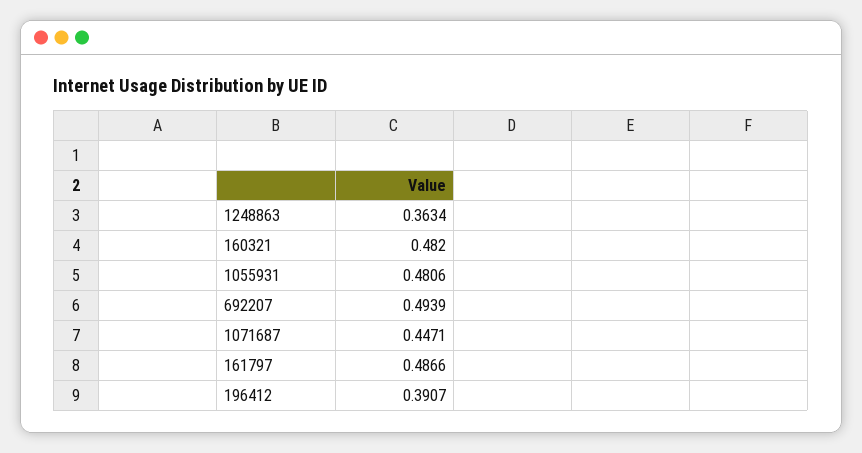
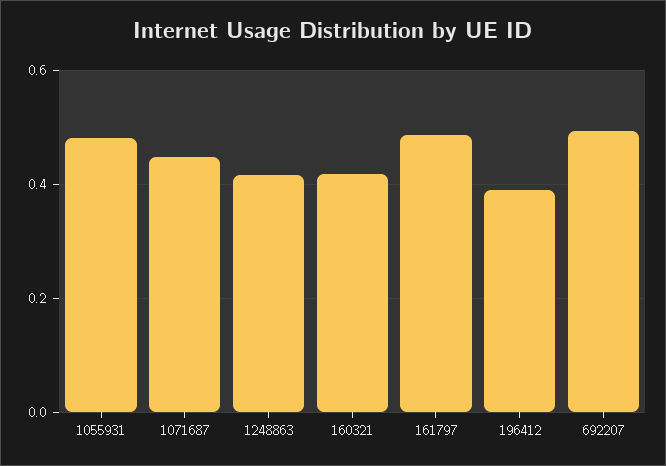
1248863: 0.3634 -> 0.42
160321: 0.482 -> 0.42

